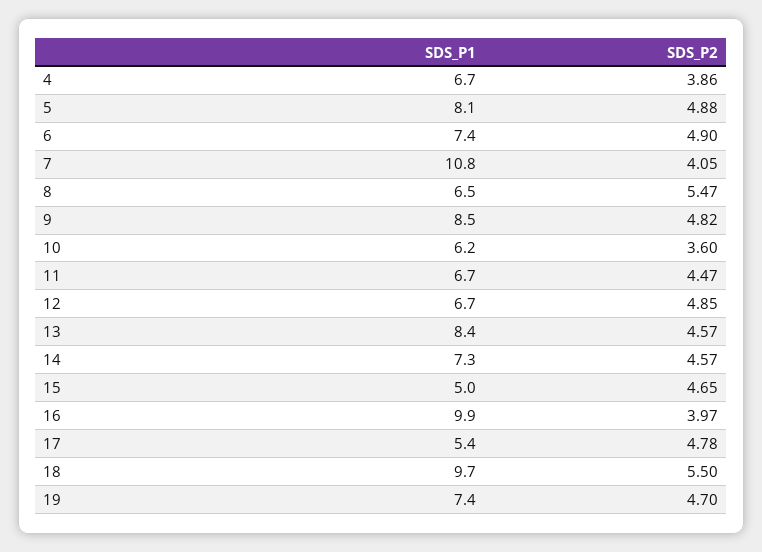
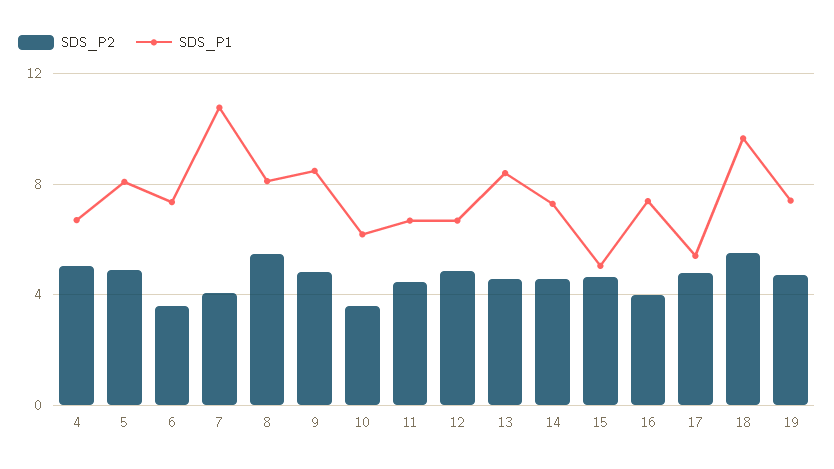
SDS_P2, 4: 3.86 -> 5
SDS_P2, 6: 4.9 -> 3.5
SDS_P1, 8: 6.5 -> 8
SDS_P1, 16: 9.9 -> 7.5

